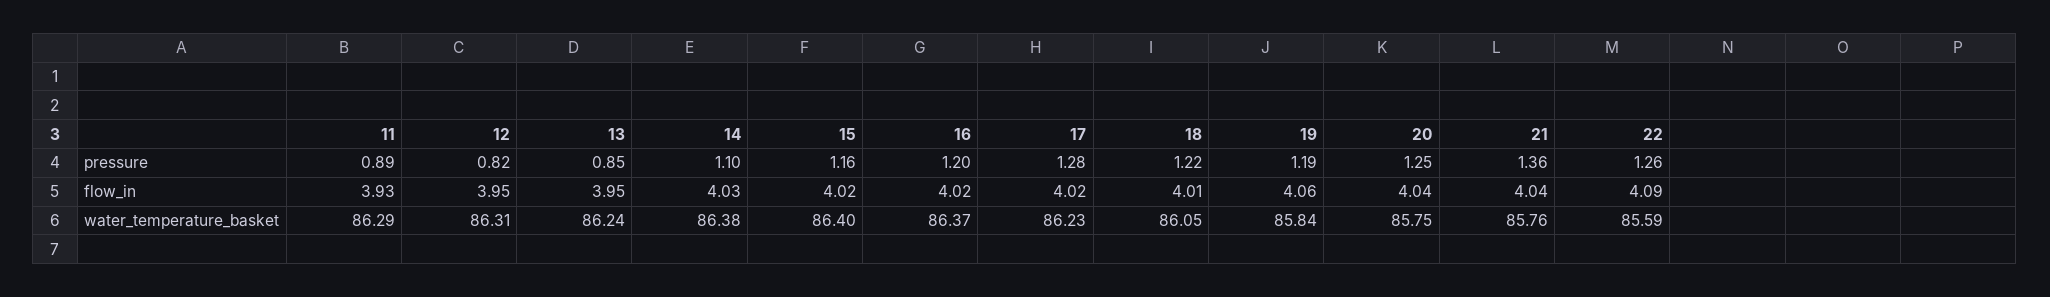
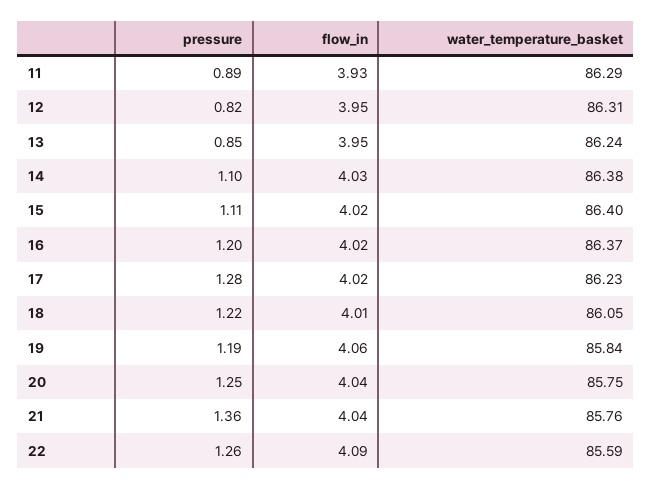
15, pressure: 1.16 -> 1.11

